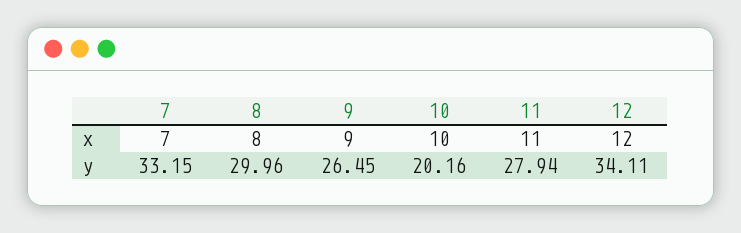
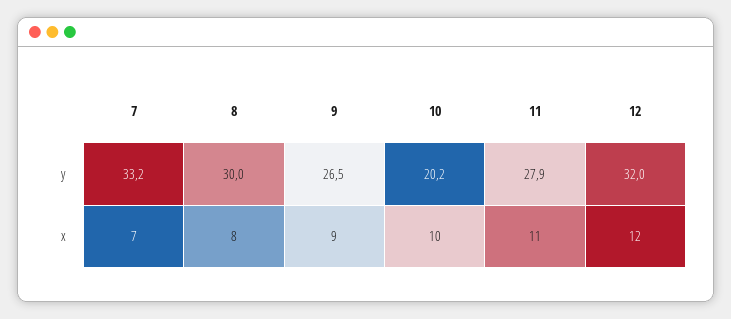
12, y: 34.11 -> 32

